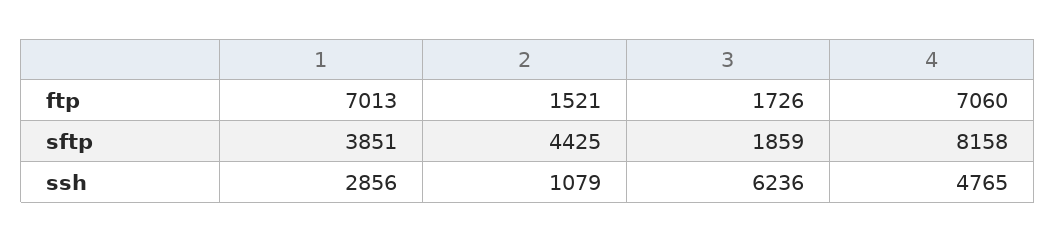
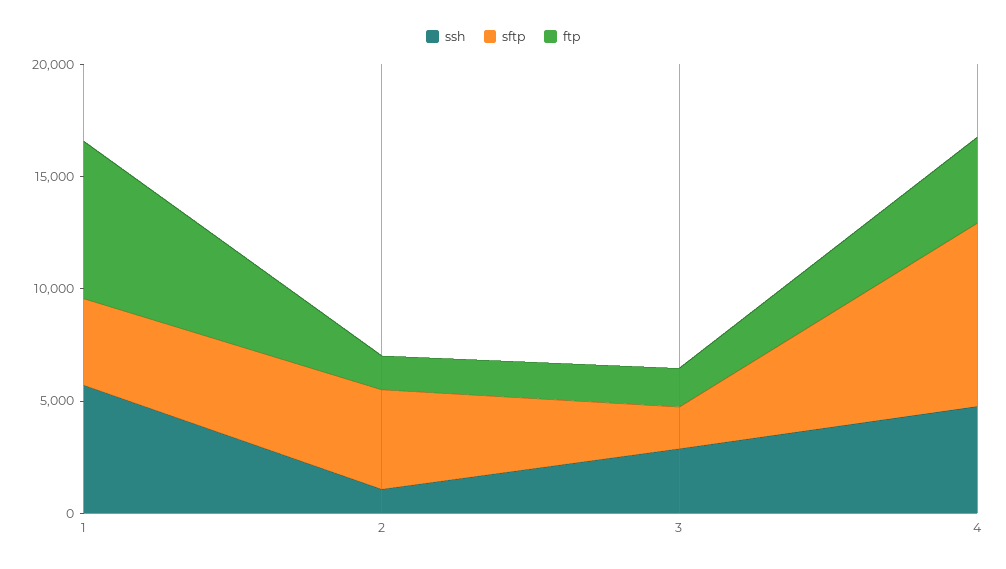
ftp, 4: 7060 -> 4000
ssh, 1: 2856 -> 6000
ssh, 3: 6236 -> 3000

